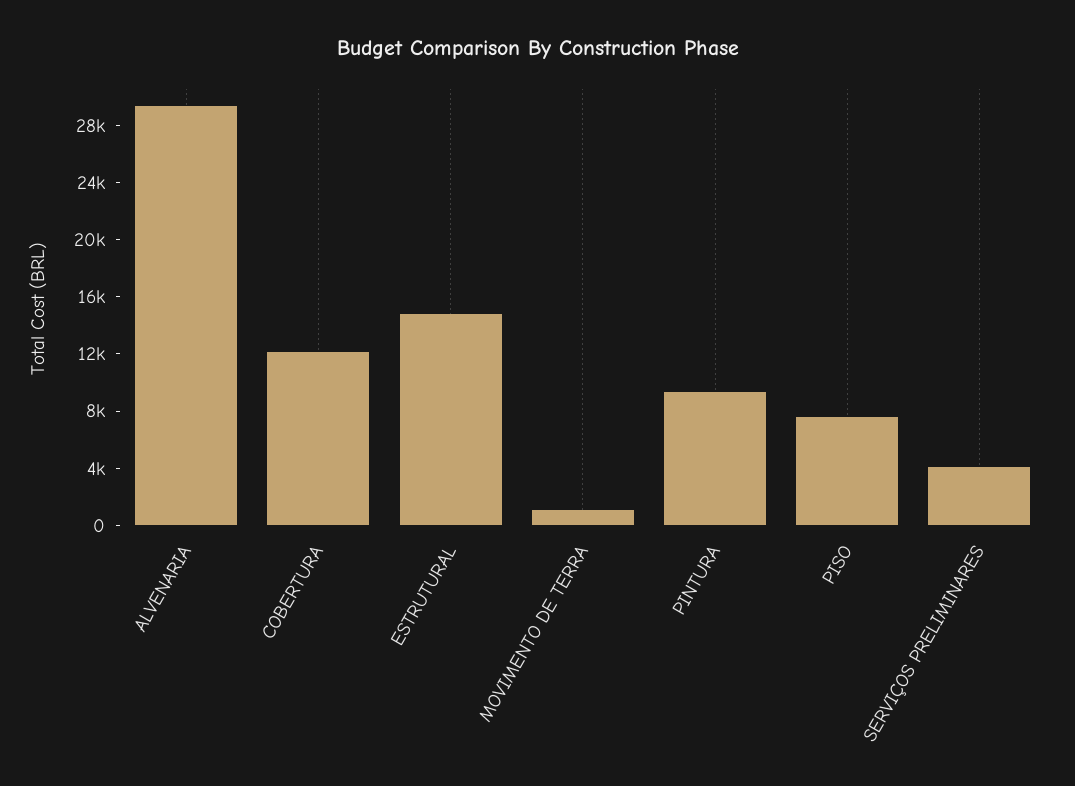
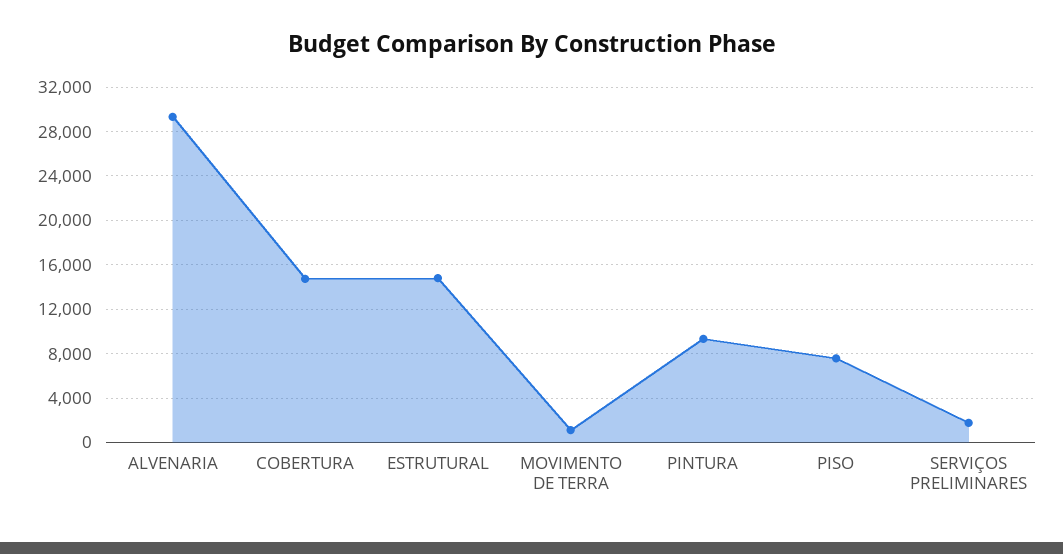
COBERTURA: 12000 -> 15000
SERVIÇOS PRELIMINARES: 4000 -> 2000

